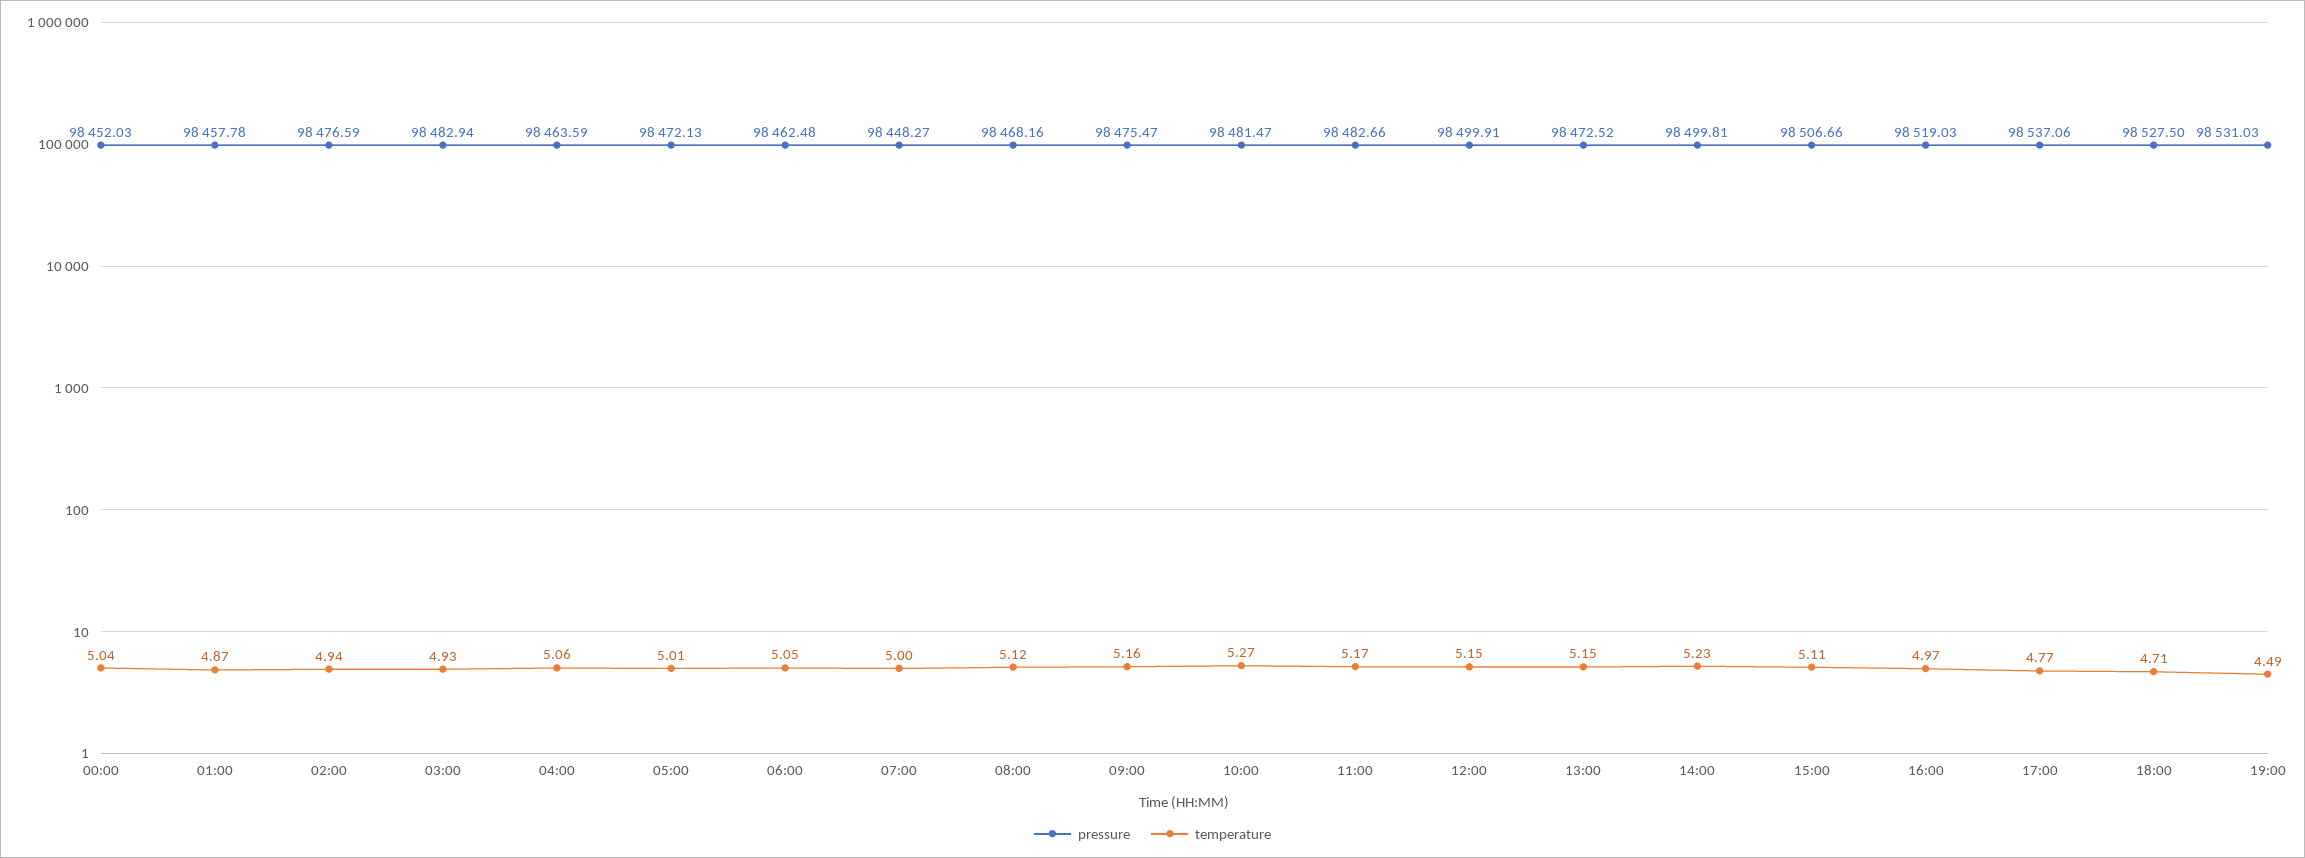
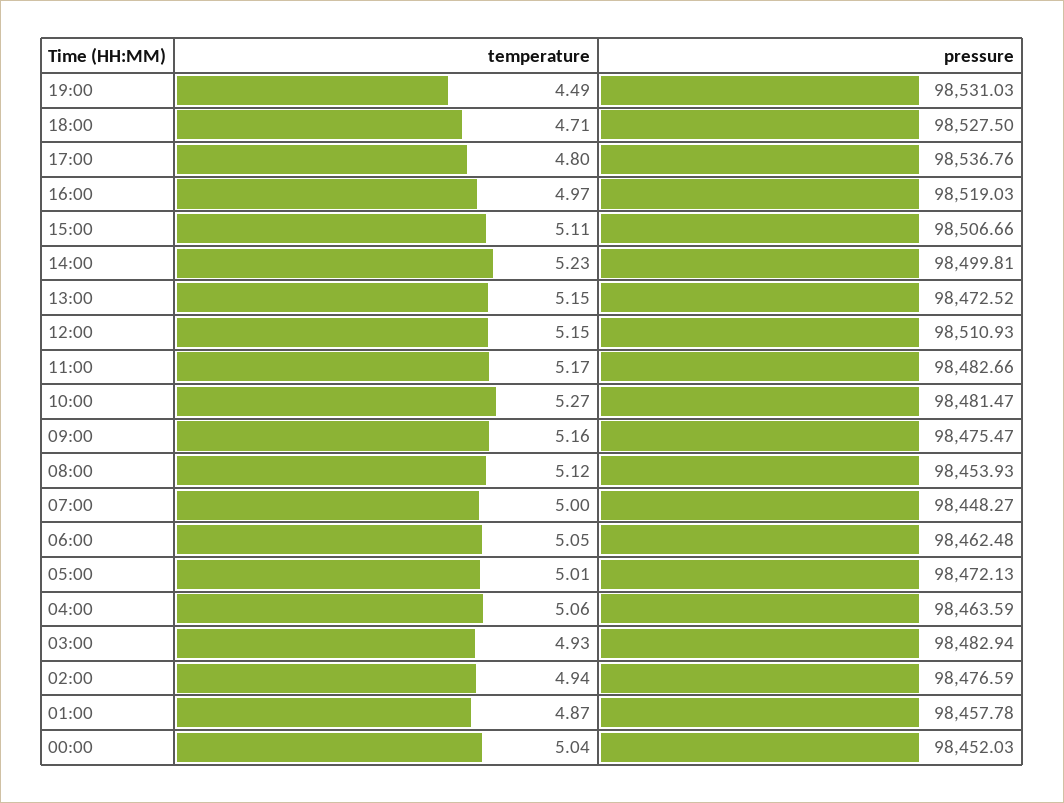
pressure, 08:00: 98468.16 -> 98453.93
pressure, 12:00: 98499.91 -> 98510.93
pressure, 17:00: 98537.06 -> 98536.76
temperature, 17:00: 4.77 -> 4.8

